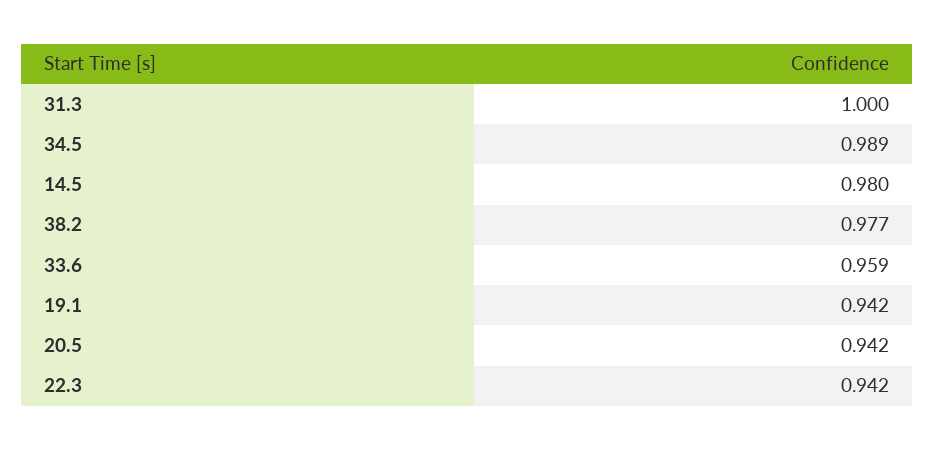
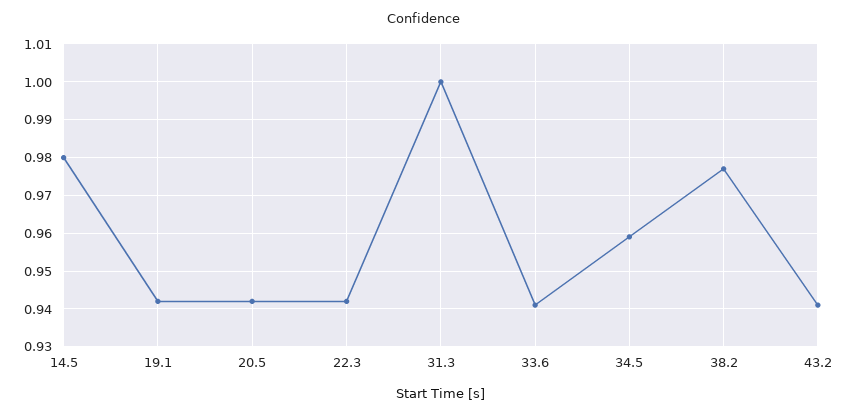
34.5: 0.989 -> 0.96
33.6: 0.959 -> 0.94
43.2: none -> 0.94

